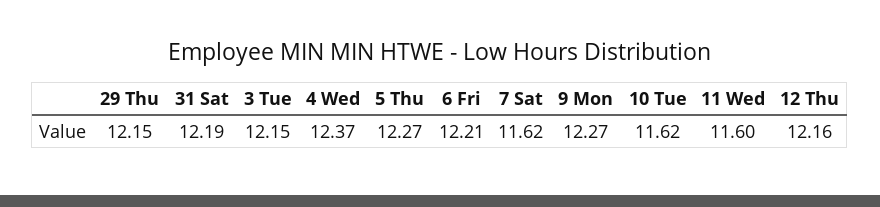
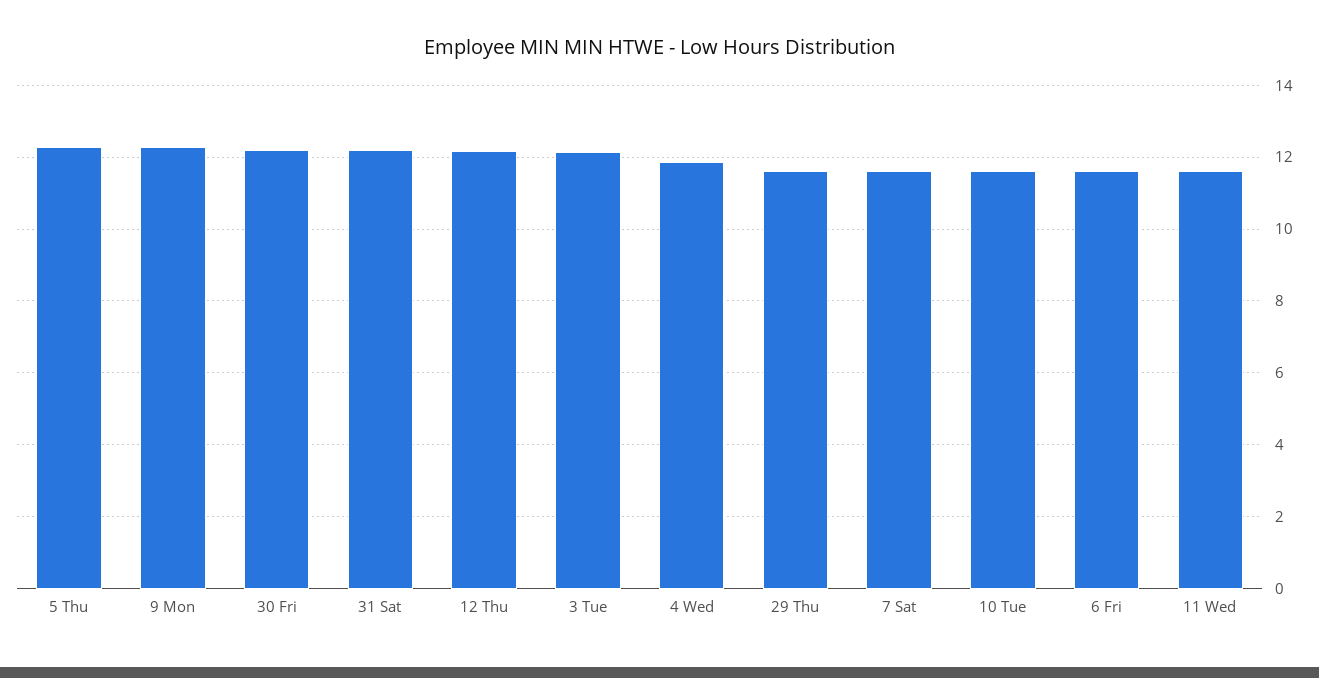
29 Thu: 12.15 -> 11.6
4 Wed: 12.37 -> 11.8
6 Fri: 12.21 -> 11.6
30 Fri: none -> 12.2

